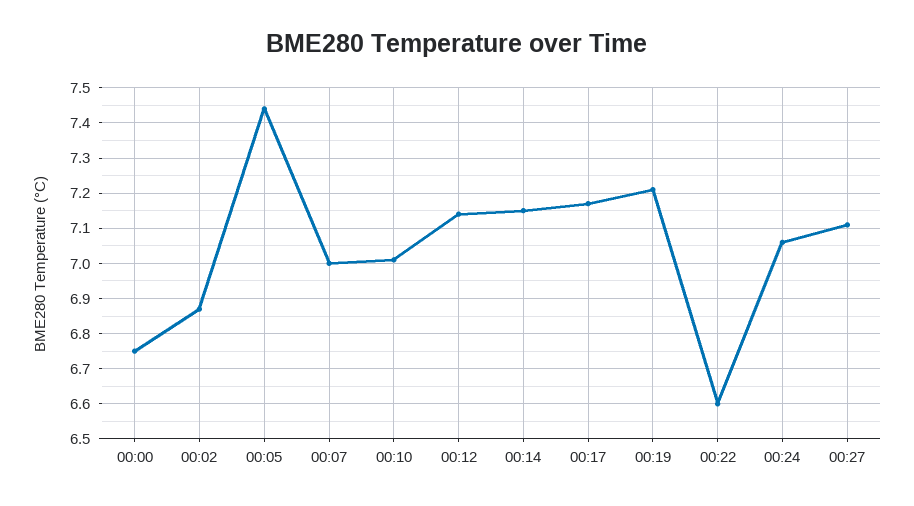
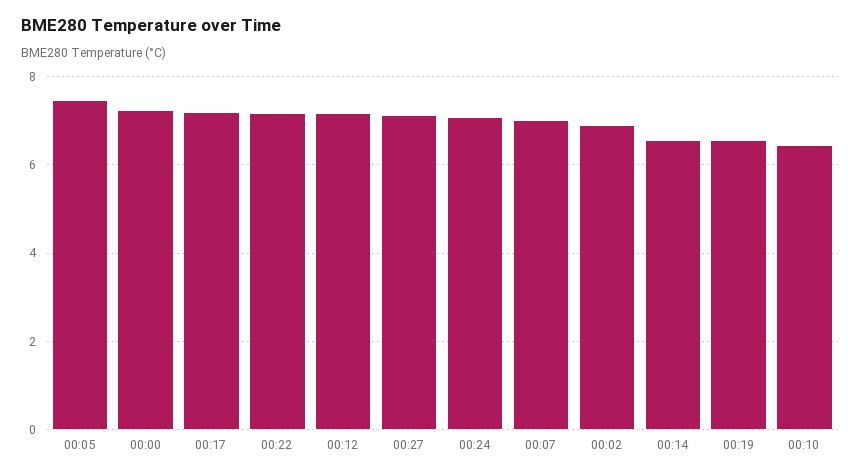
00:00: 6.75 -> 7.2
00:10: 7 -> 6.4
00:14: 7.15 -> 6.6
00:19: 7.2 -> 6.6
00:22: 6.6 -> 7.2

